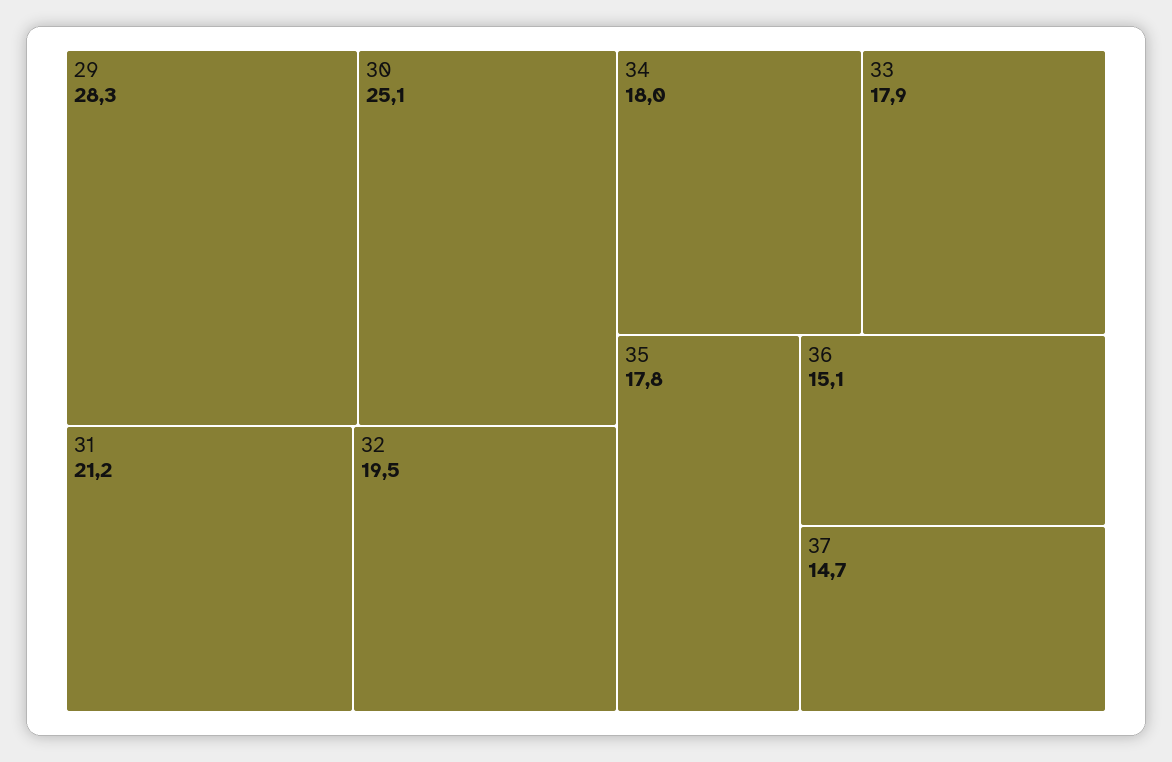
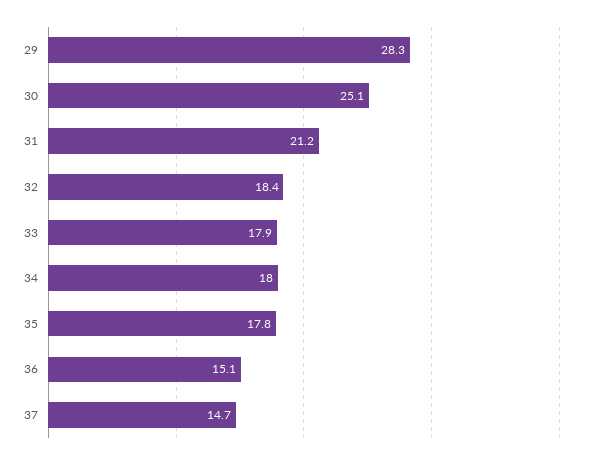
32: 19.5 -> 18.4

